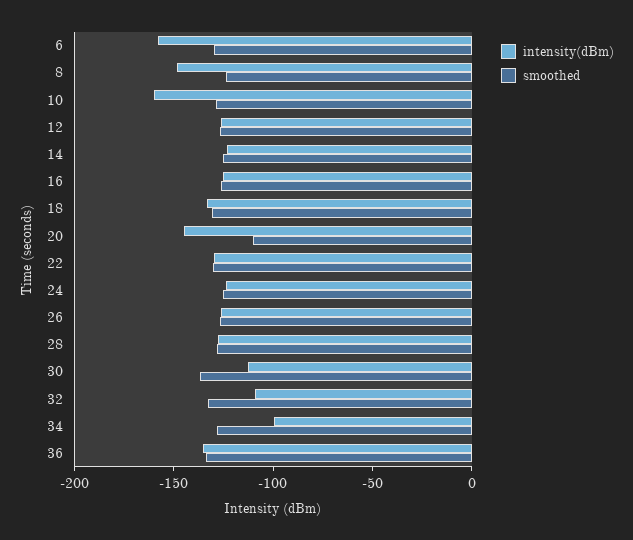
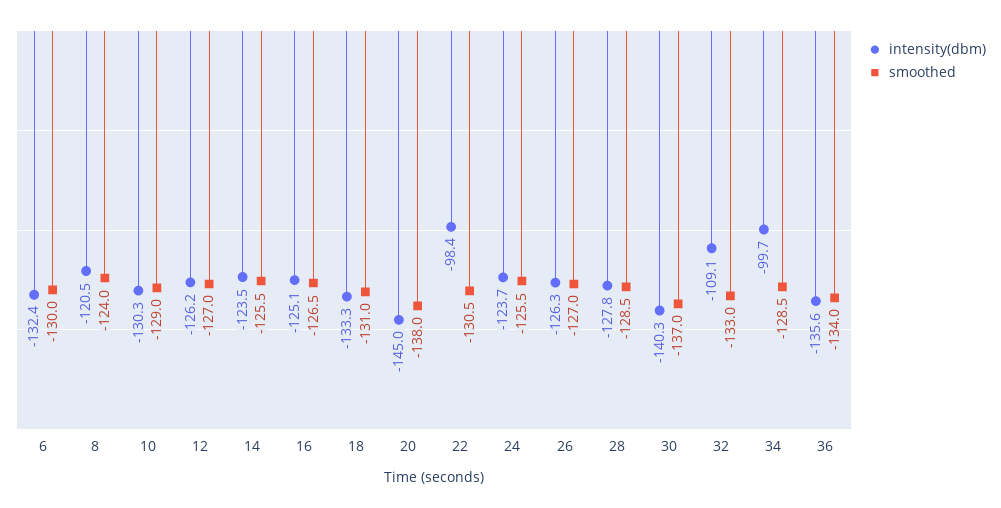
intensity(dBm), 6: -160 -> -132.4
intensity(dBm), 8: -150 -> -120.5
intensity(dBm), 10: -160 -> -130.3
smoothed, 20: -110 -> -138
intensity(dBm), 22: -130 -> -98.4
intensity(dBm), 30: -110 -> -140.3

